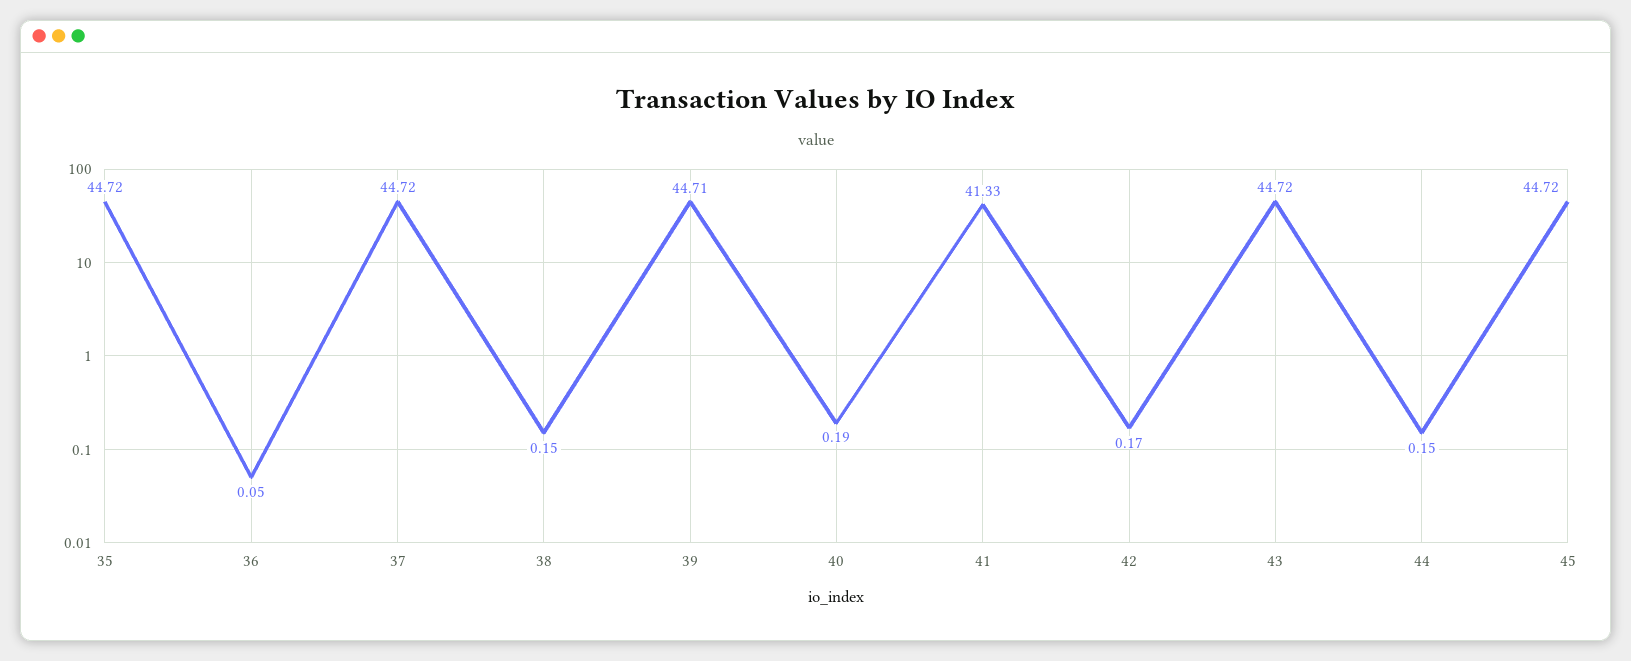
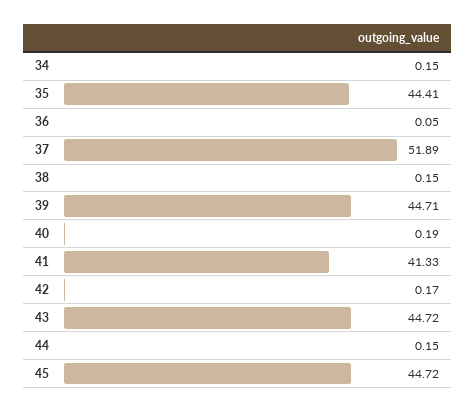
35: 44.72 -> 44.41
37: 44.72 -> 51.89
34: none -> 0.15

